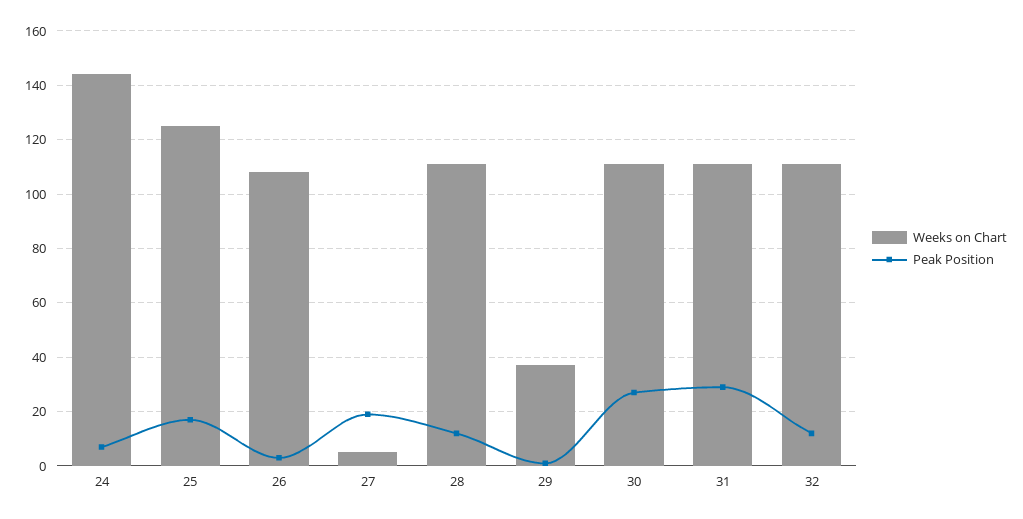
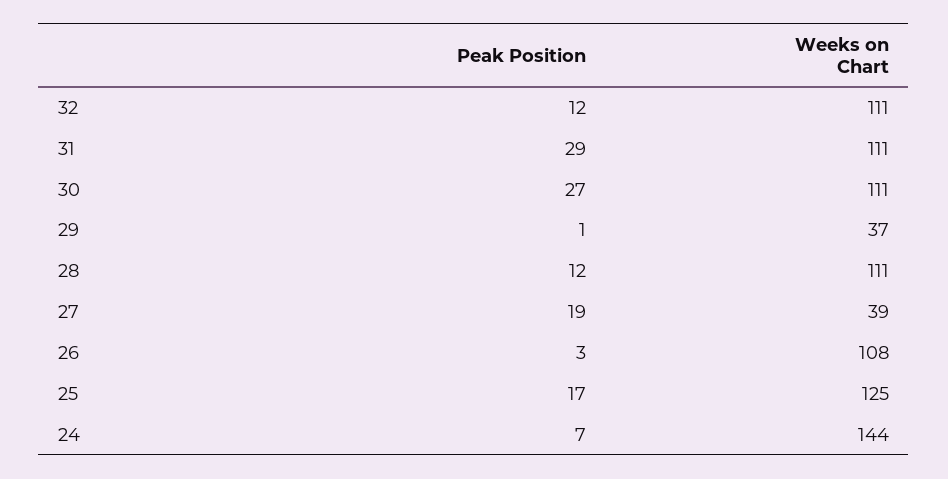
Weeks on Chart, 27: 5 -> 39

